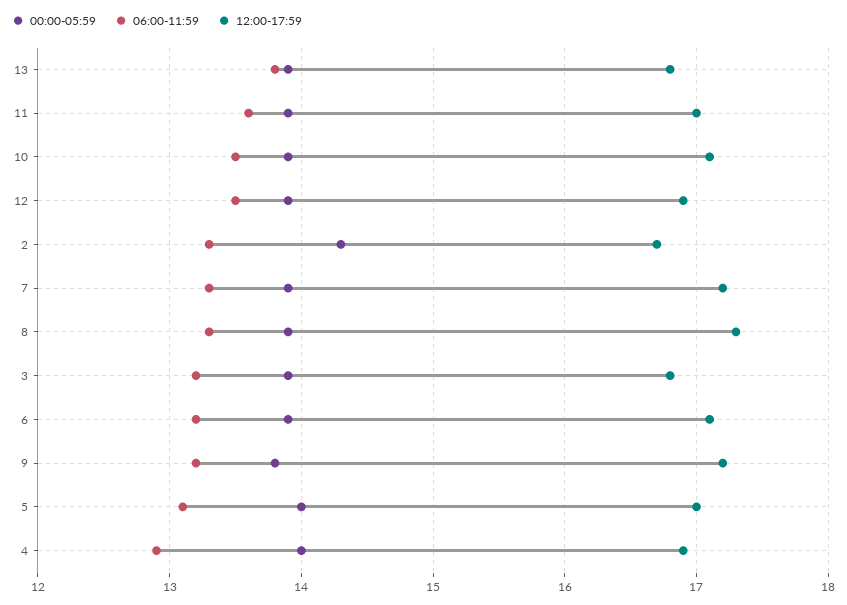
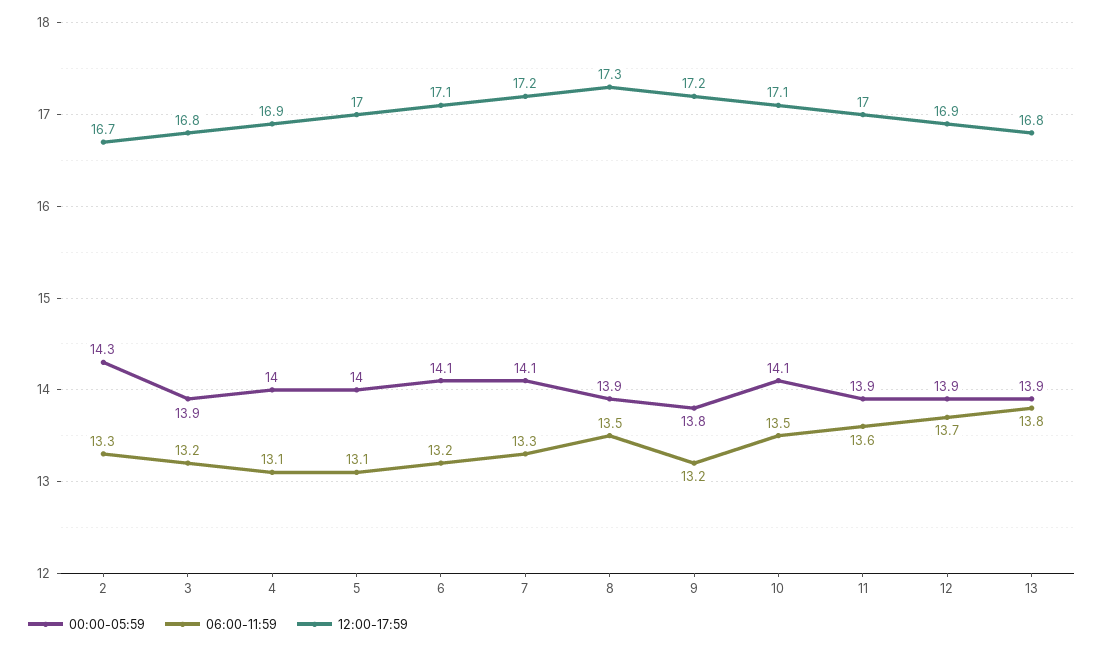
00:00-05:59, 10: 13.9 -> 14.1
06:00-11:59, 12: 13.5 -> 13.7
00:00-05:59, 7: 13.9 -> 14.1
06:00-11:59, 8: 13.3 -> 13.5
00:00-05:59, 6: 13.9 -> 14.1
06:00-11:59, 4: 12.9 -> 13.1

